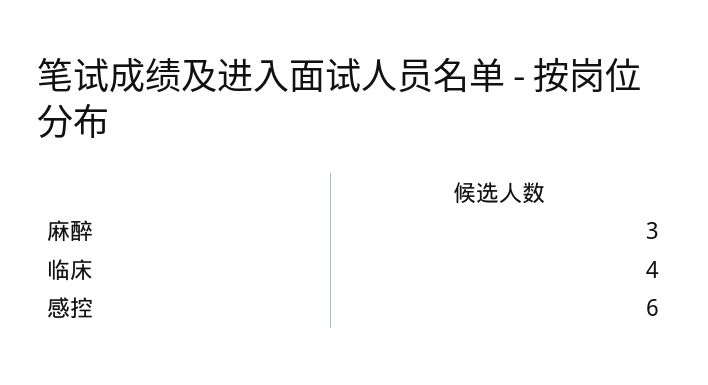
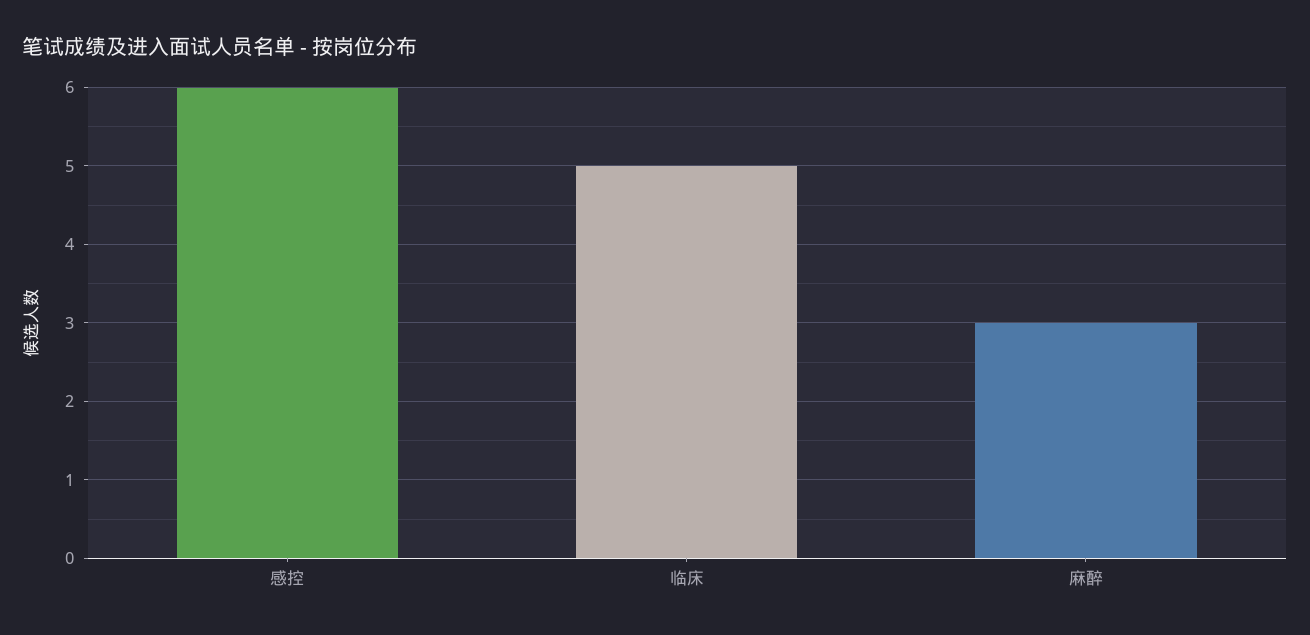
临床: 4 -> 5

